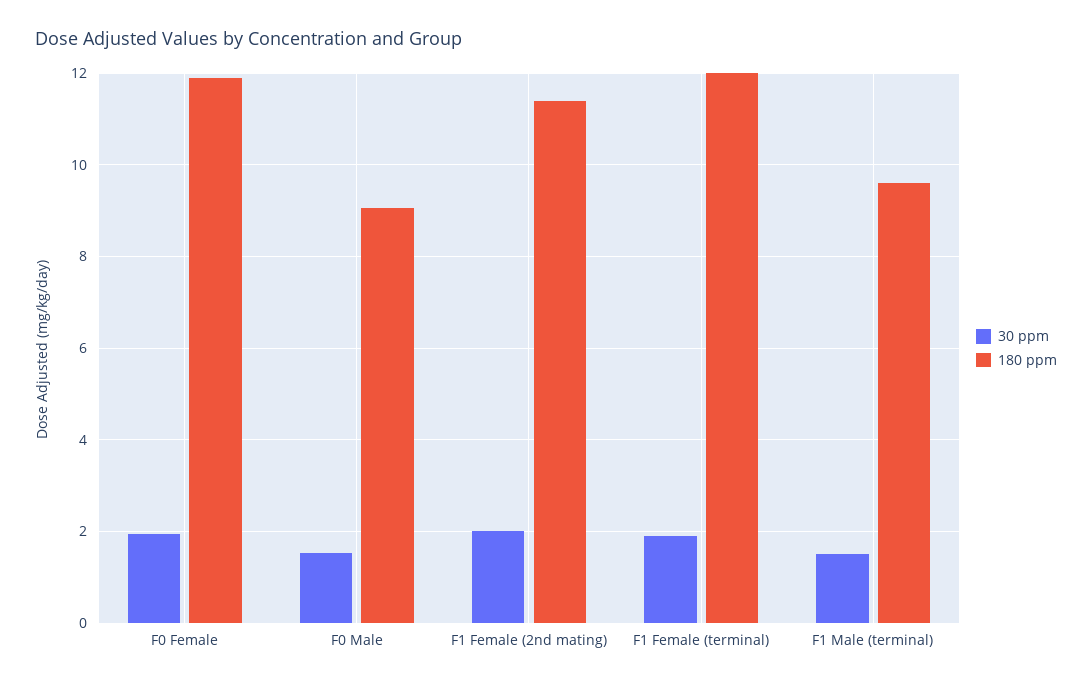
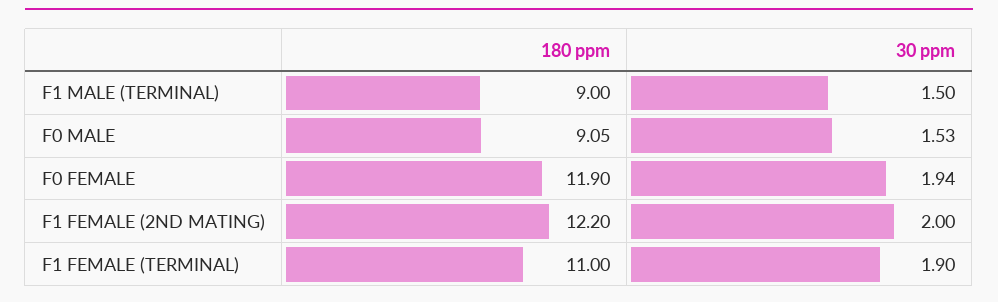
180 ppm, F1 Female (2nd mating): 11.4 -> 12.2
180 ppm, F1 Female (terminal): 12 -> 11
180 ppm, F1 Male (terminal): 9.6 -> 9

